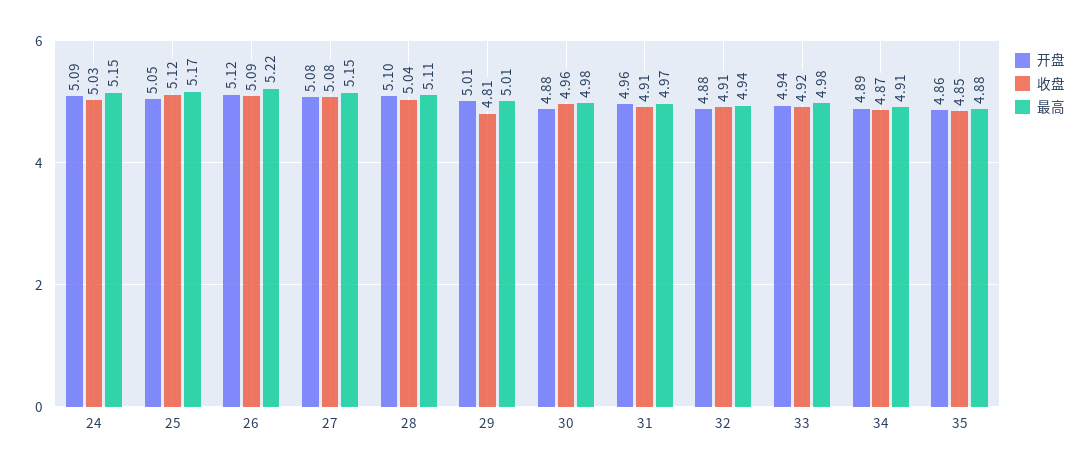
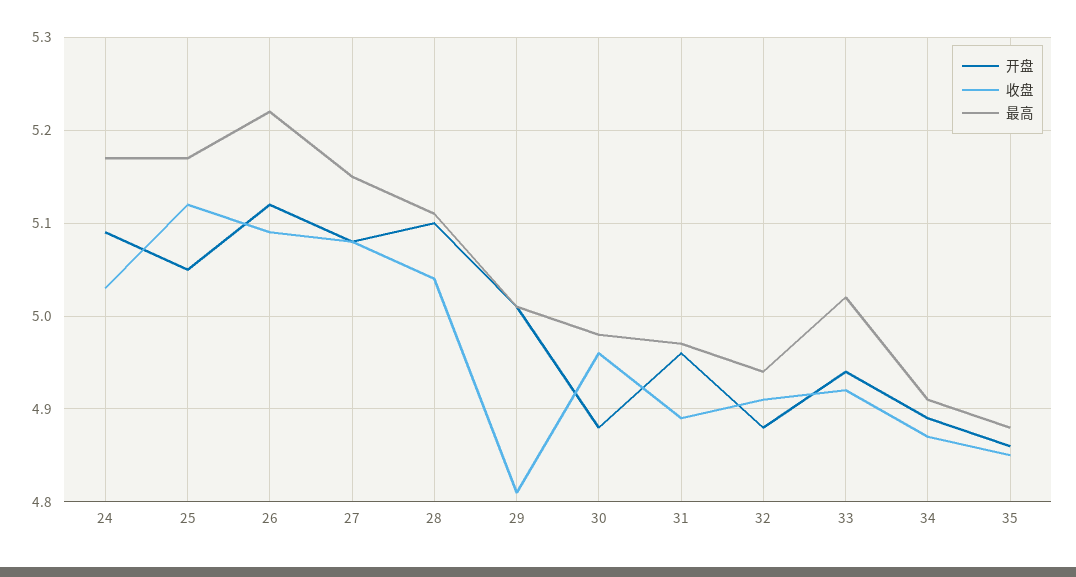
最高, 24: 5.15 -> 5.17
收盘, 31: 4.91 -> 4.89
最高, 33: 4.98 -> 5.02

